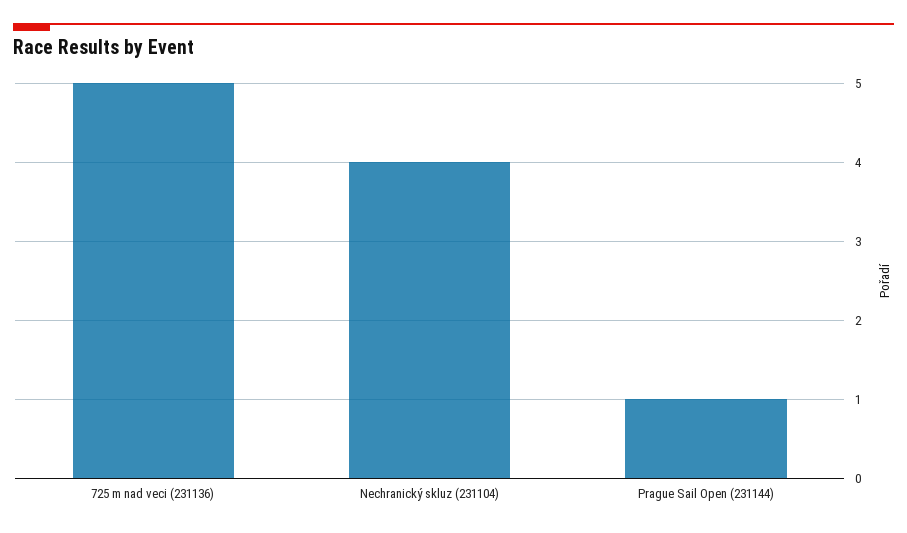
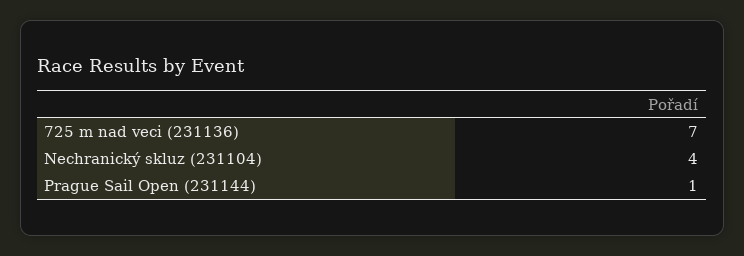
725 m nad veci (231136): 5 -> 7

